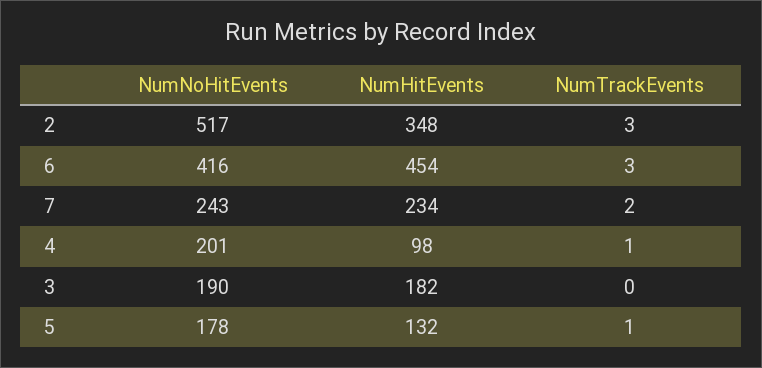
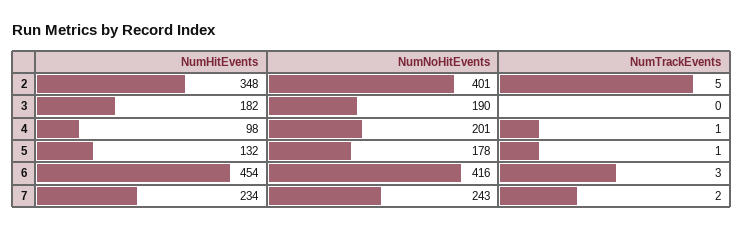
NumNoHitEvents, 2: 517 -> 401
NumTrackEvents, 2: 3 -> 5

